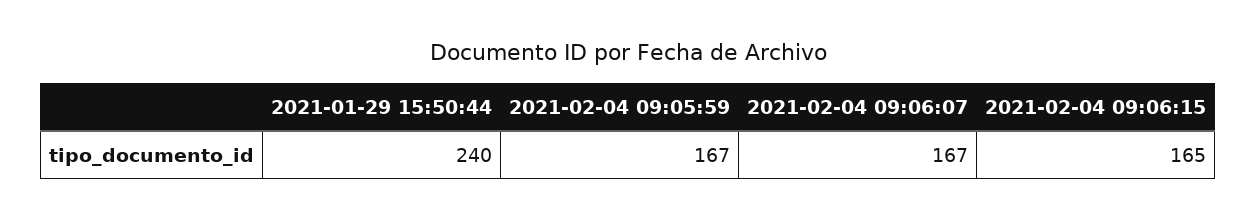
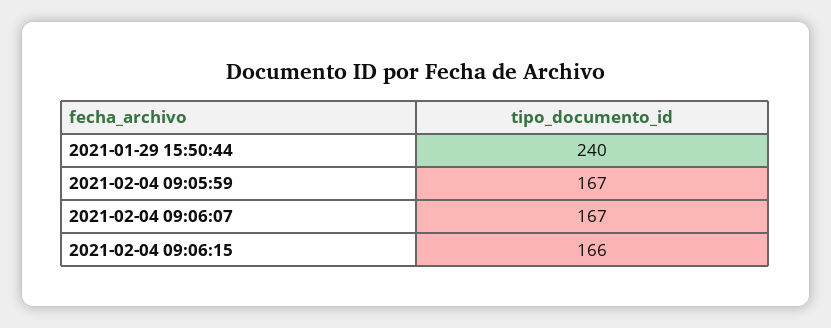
2021-02-04 09:06:15: 165 -> 166

